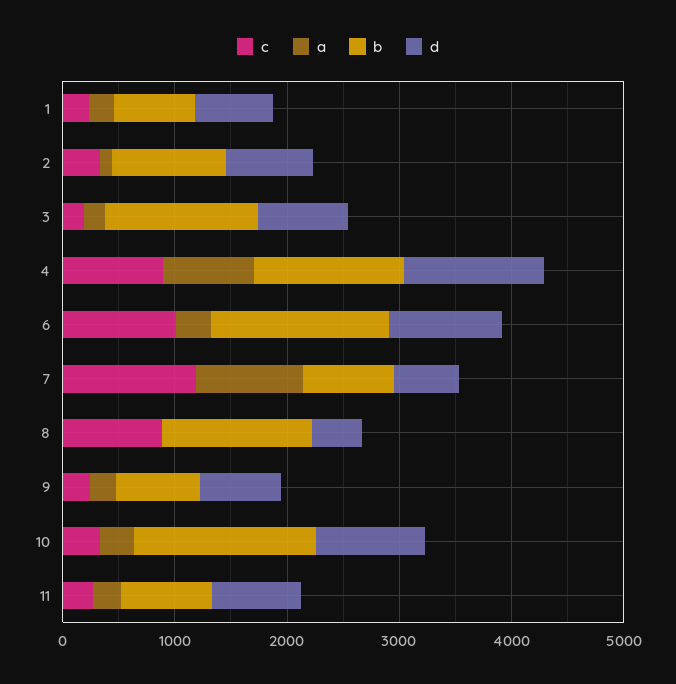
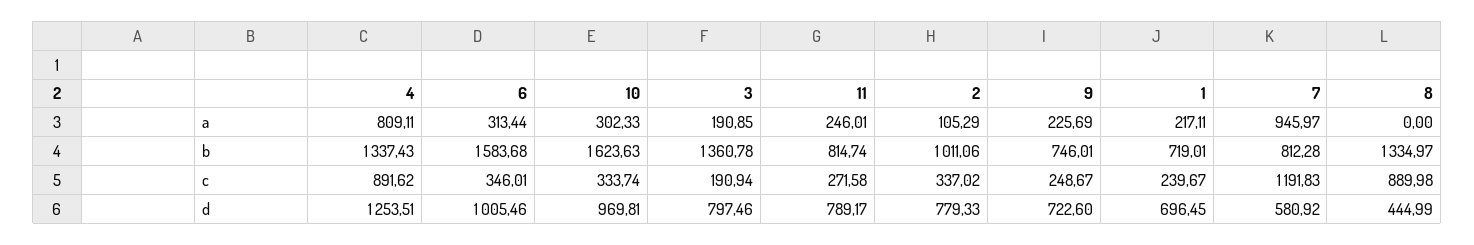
c, 6: 1000 -> 346.01

